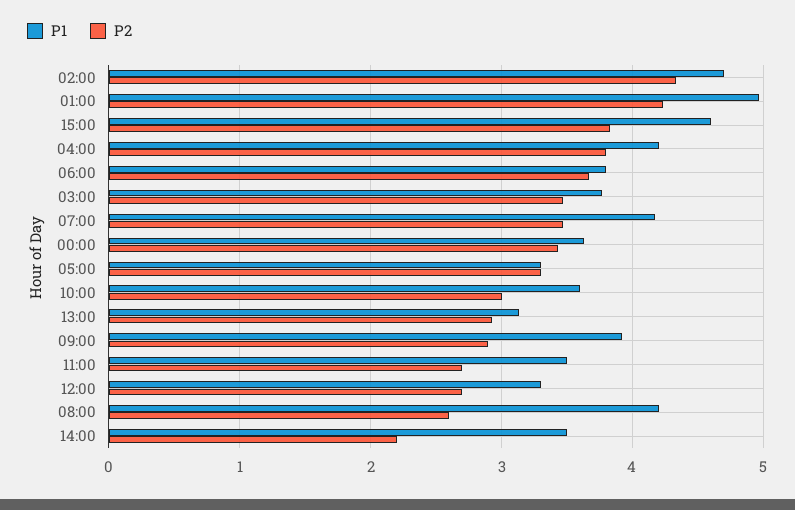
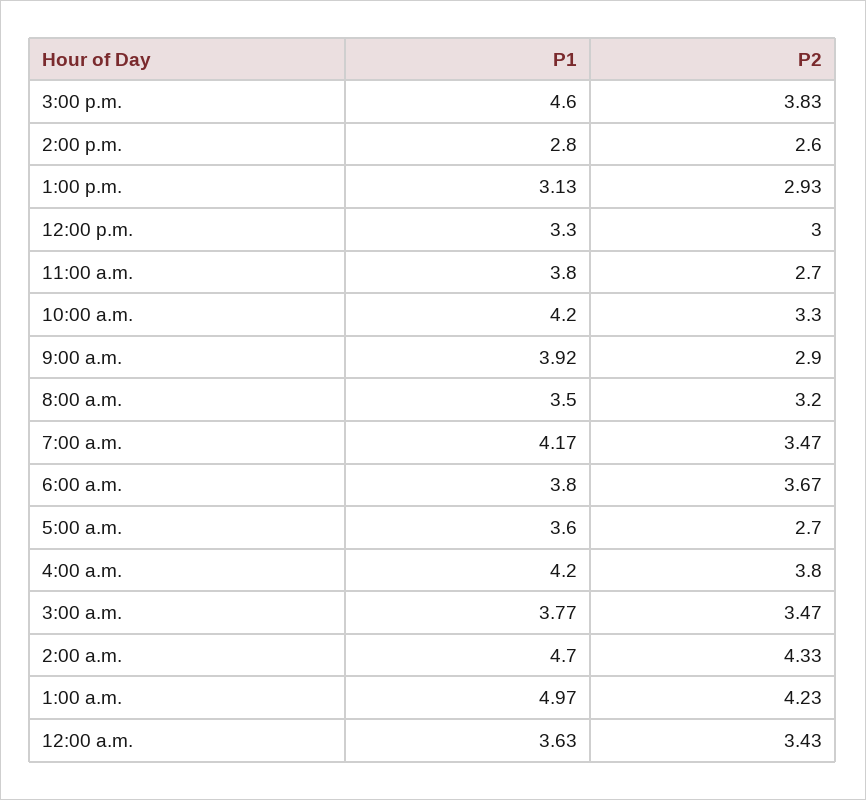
P1, 05:00: 3.3 -> 3.6
P2, 05:00: 3.3 -> 2.7
P1, 10:00: 3.6 -> 4.2
P2, 10:00: 3 -> 3.3
P1, 11:00: 3.5 -> 3.8
P2, 12:00: 2.7 -> 3
P1, 08:00: 4.2 -> 3.5
P2, 08:00: 2.6 -> 3.2
P1, 14:00: 3.5 -> 2.8
P2, 14:00: 2.2 -> 2.6

